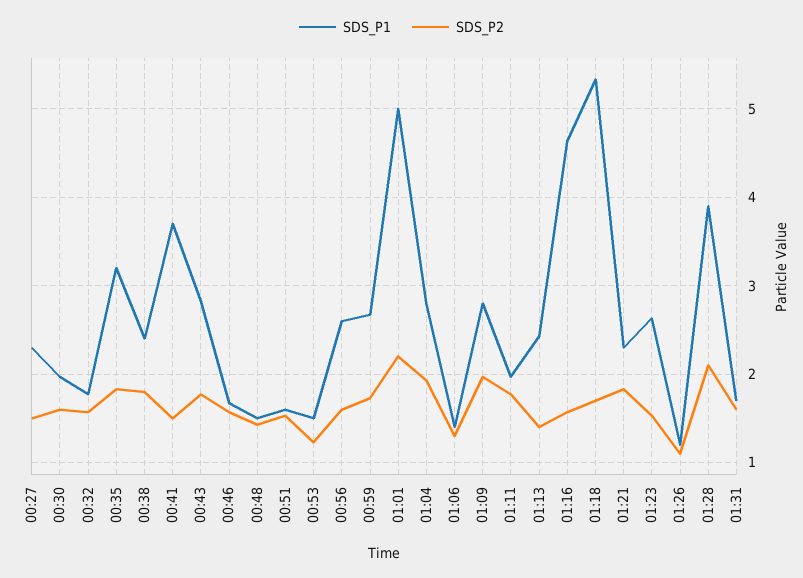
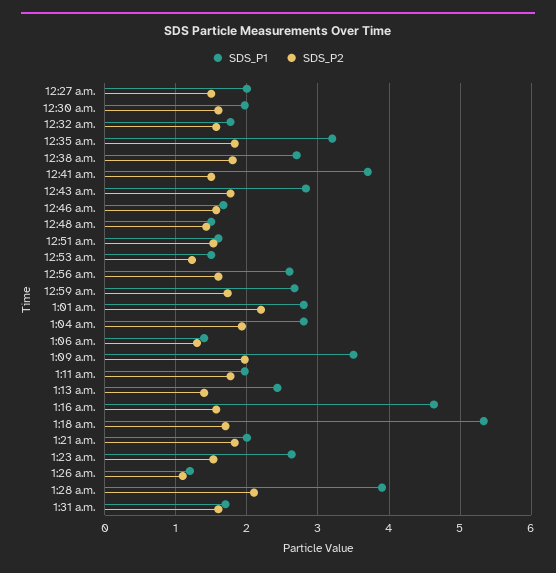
SDS_P1, 00:27: 2.3 -> 2
SDS_P1, 00:38: 2.4 -> 2.7
SDS_P1, 01:01: 5 -> 2.8
SDS_P1, 01:09: 2.8 -> 3.5
SDS_P1, 01:21: 2.3 -> 2

